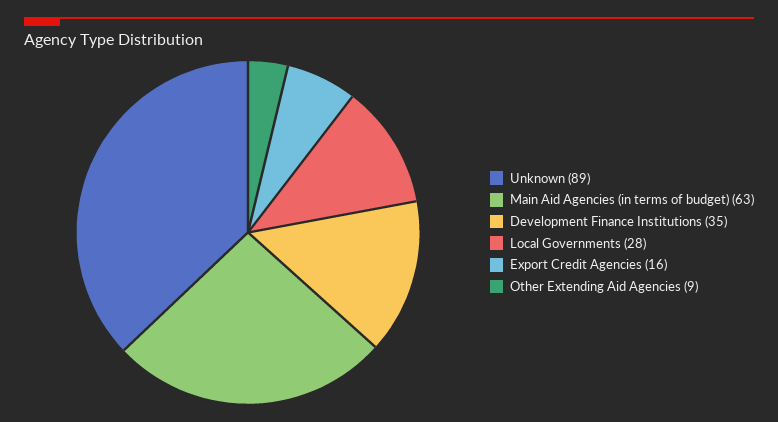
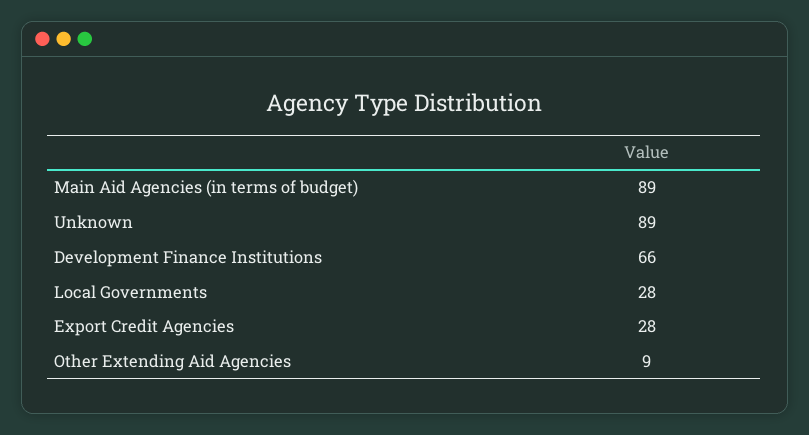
Main Aid Agencies (in terms of budget): 63 -> 89
Development Finance Institutions: 35 -> 66
Export Credit Agencies: 16 -> 28

